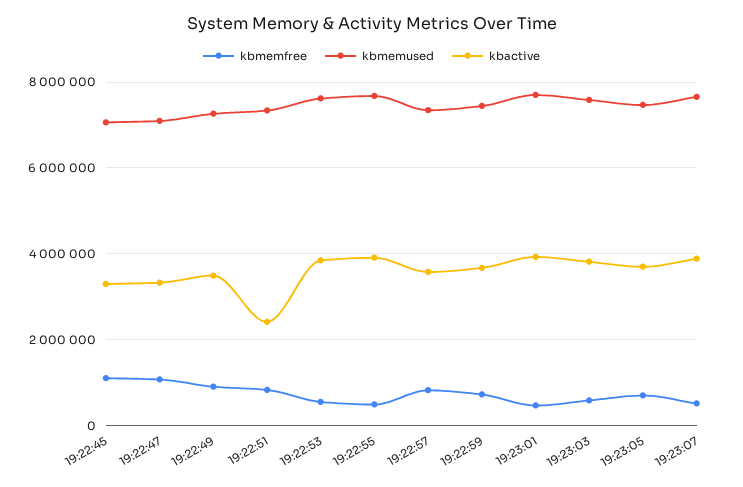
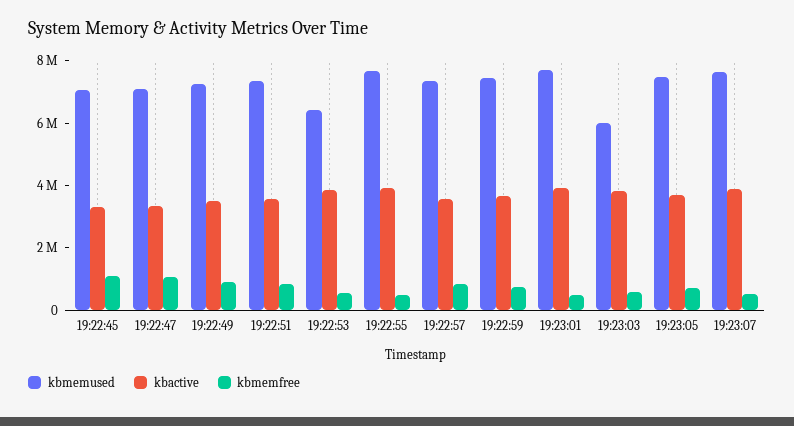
kbactive, 19:22:51: 2400000 -> 3500000
kbmemused, 19:22:53: 7600000 -> 6500000
kbmemused, 19:23:03: 7600000 -> 6000000

